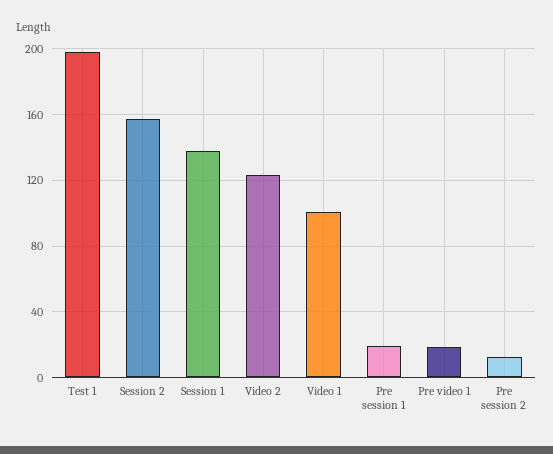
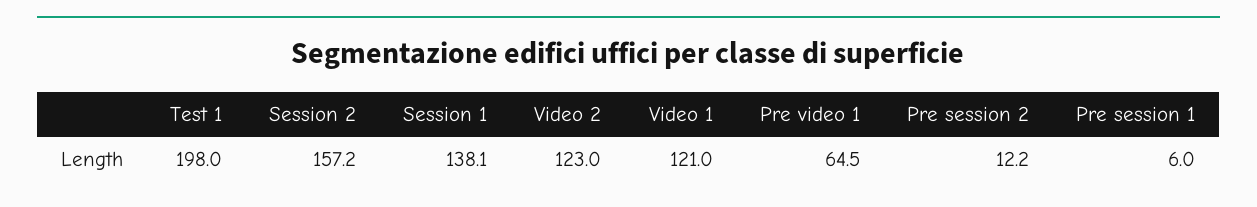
Video 1: 100 -> 121
Pre session 1: 20 -> 6
Pre video 1: 20 -> 64.5

